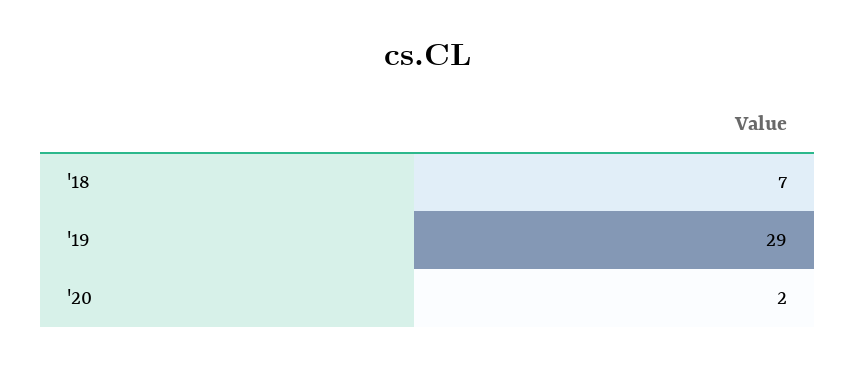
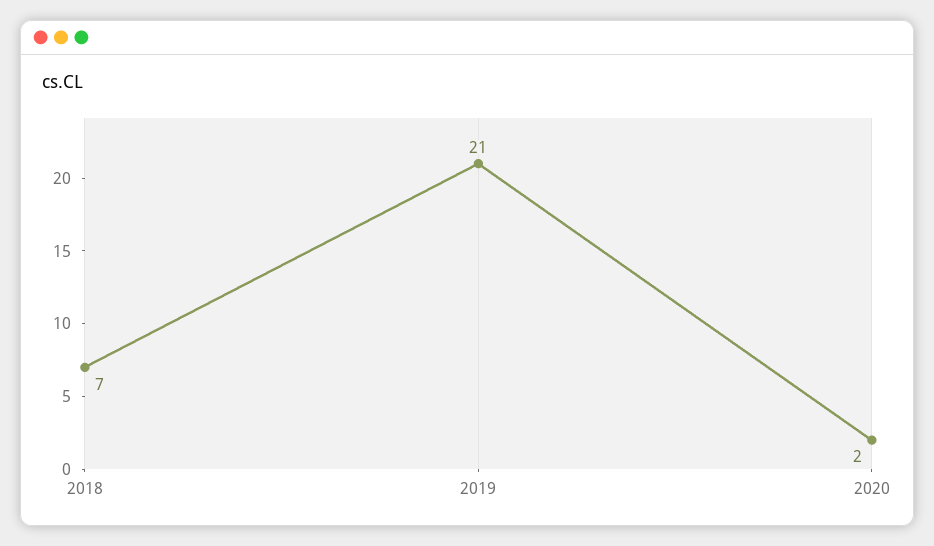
'19: 29 -> 21

